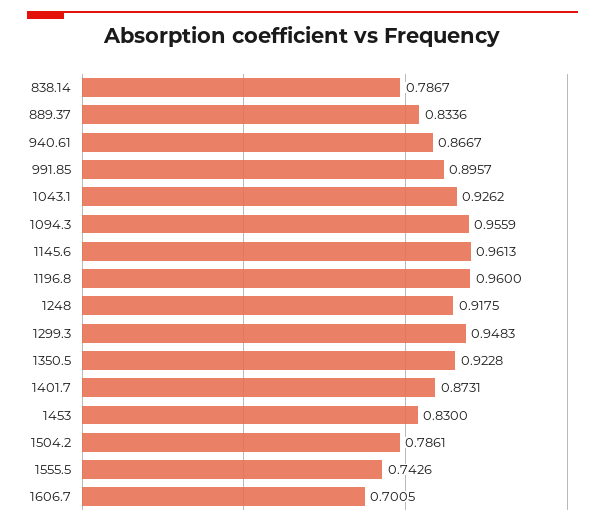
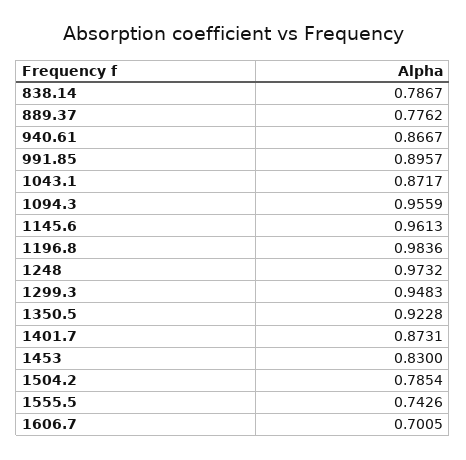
889.37: 0.8336 -> 0.7762
1043.1: 0.9262 -> 0.8717
1196.8: 0.96 -> 0.9836
1248: 0.9175 -> 0.9732
1504.2: 0.7861 -> 0.7854

